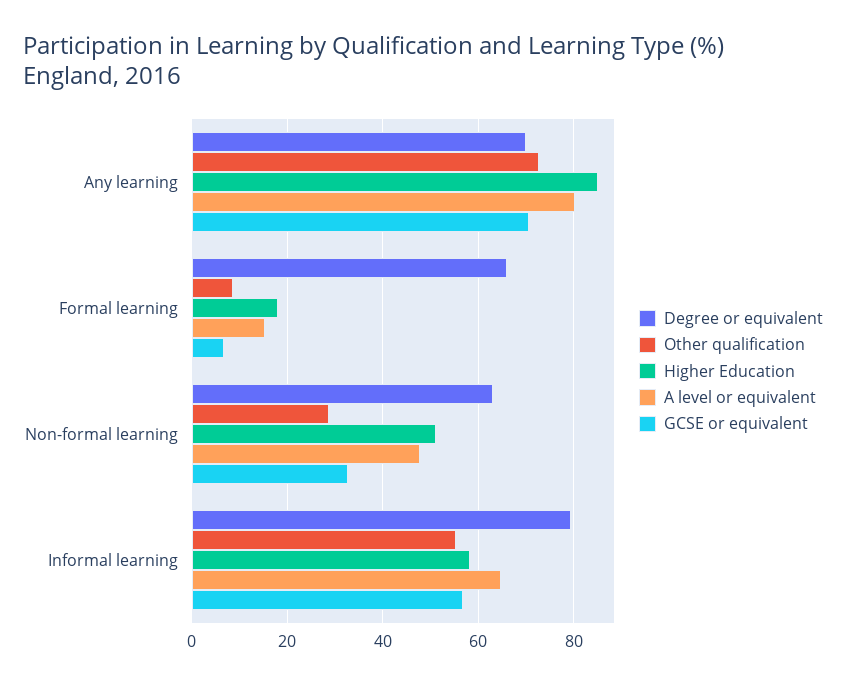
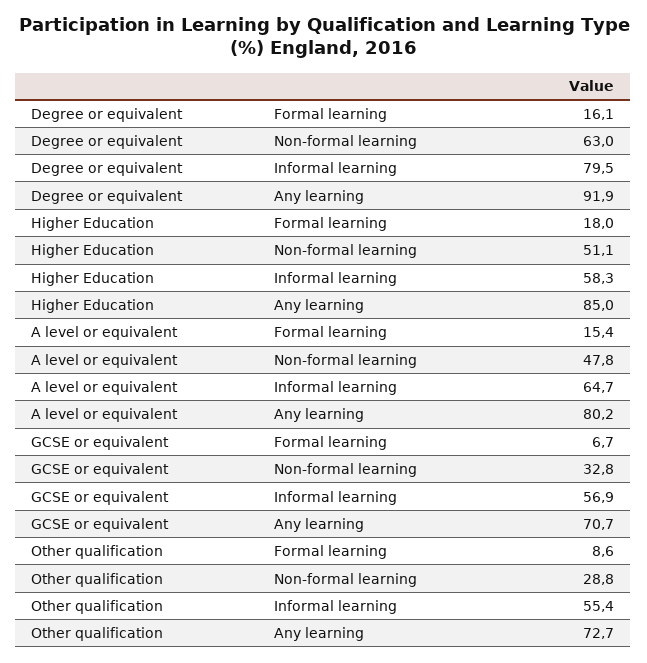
Degree or equivalent, Any learning: 70 -> 91.9
Degree or equivalent, Formal learning: 66 -> 16.1

